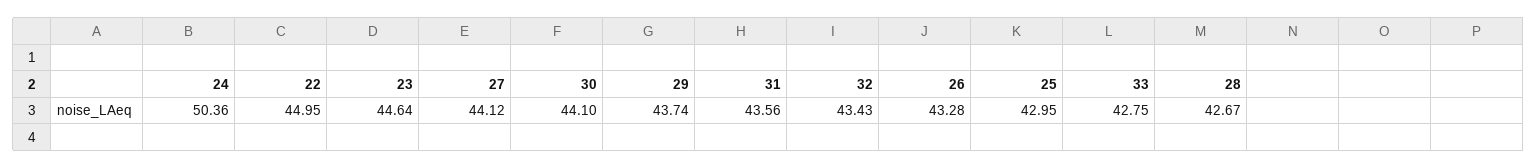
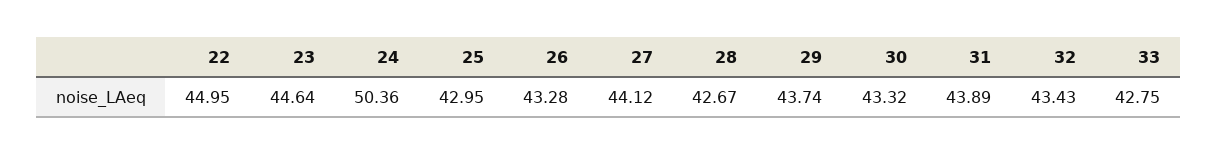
30: 44.1 -> 43.32
31: 43.56 -> 43.89

